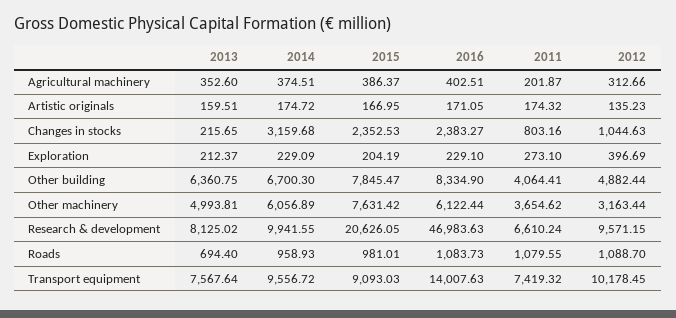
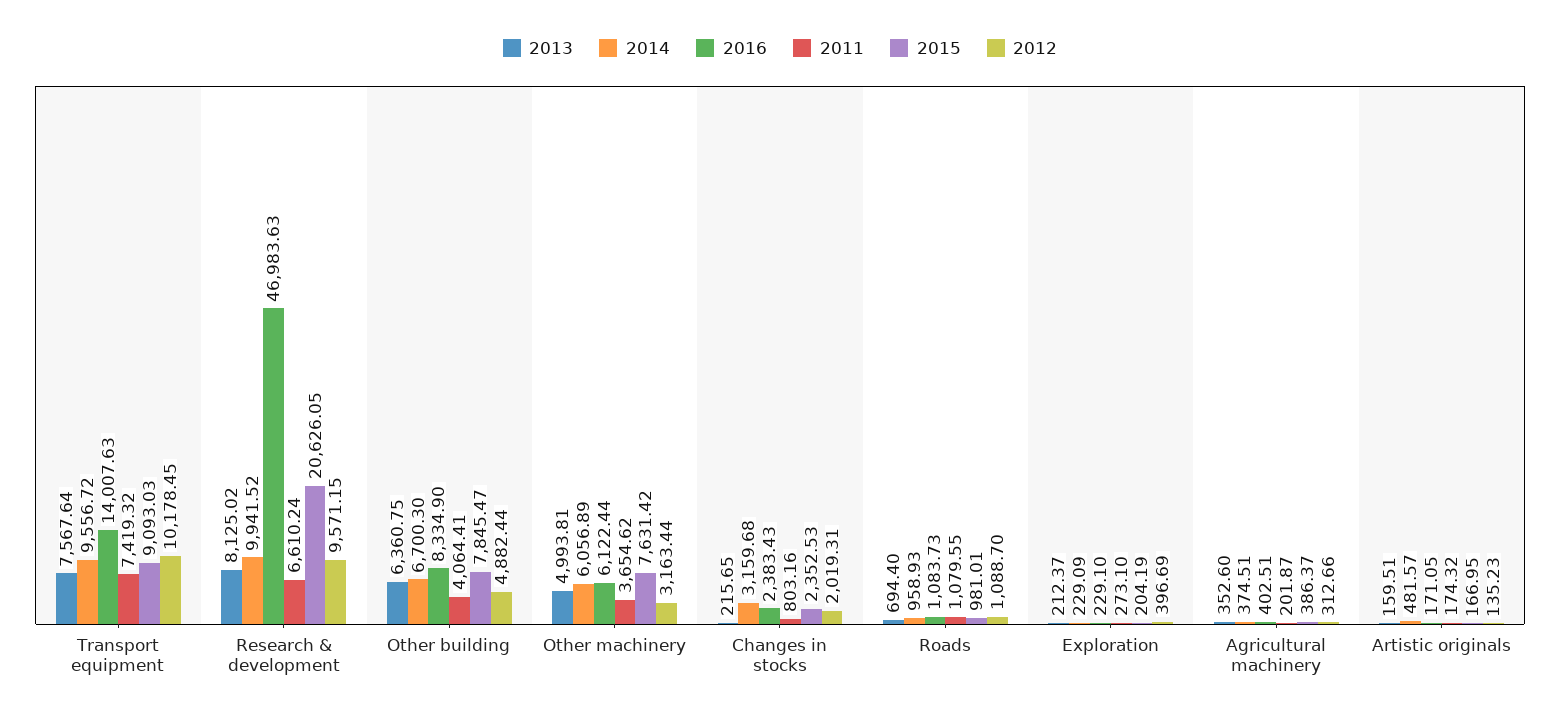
2014, Artistic originals: 174.72 -> 481.57
2016, Changes in stocks: 2383.27 -> 2383.43
2012, Changes in stocks: 1044.63 -> 2019.31
2014, Research & development: 9941.55 -> 9941.52

